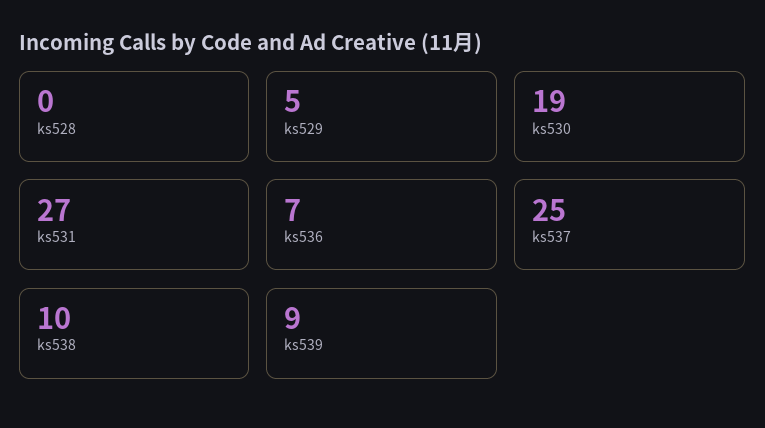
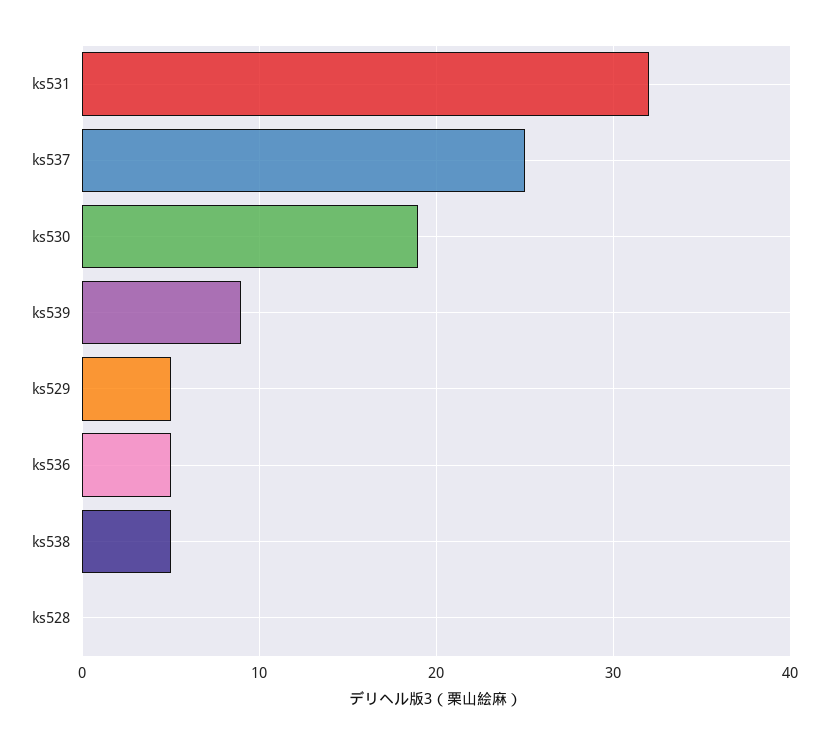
ks531: 27 -> 32
ks536: 7 -> 5
ks538: 10 -> 5

